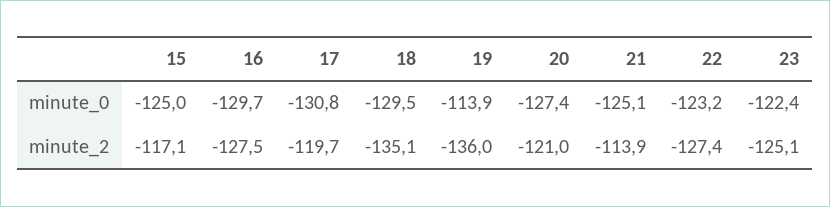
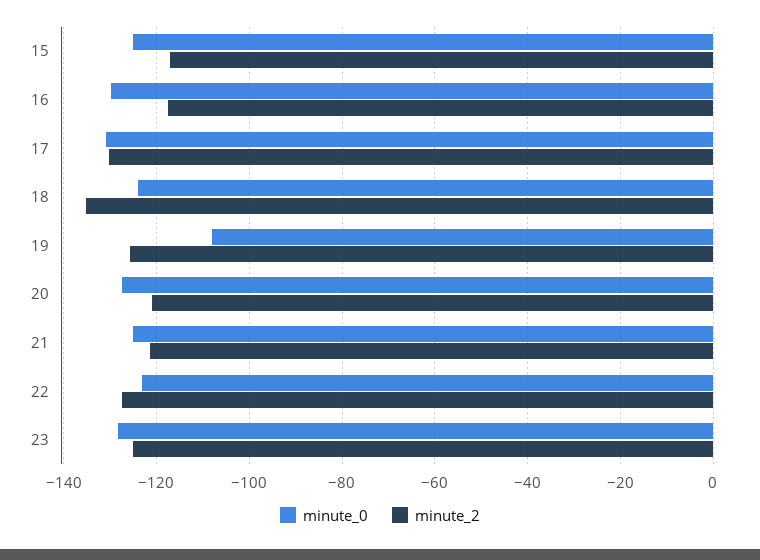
minute_0, 18: -129.5 -> -124
minute_0, 19: -113.9 -> -108
minute_0, 23: -122.4 -> -128
minute_2, 16: -127.5 -> -118
minute_2, 17: -119.7 -> -130
minute_2, 19: -136 -> -126
minute_2, 21: -113.9 -> -122

